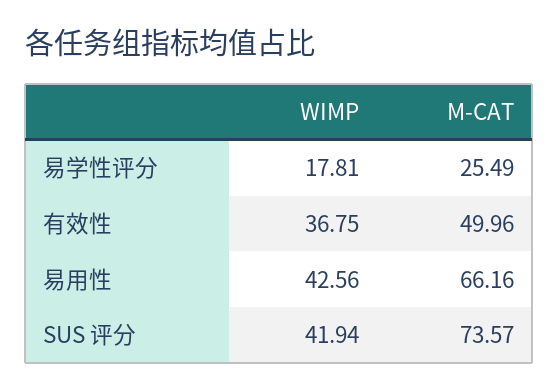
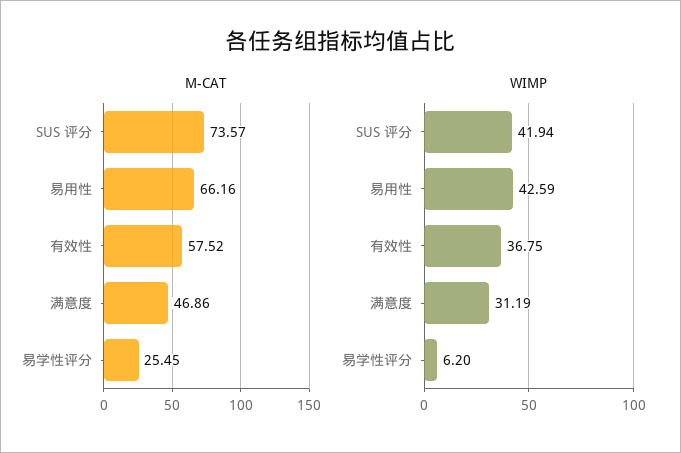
WIMP, 易学性评分: 17.81 -> 6.2
M-CAT, 易学性评分: 25.49 -> 25.45
M-CAT, 有效性: 49.96 -> 57.52
WIMP, 易用性: 42.56 -> 42.59
M-CAT, 满意度: none -> 46.86
WIMP, 满意度: none -> 31.19

